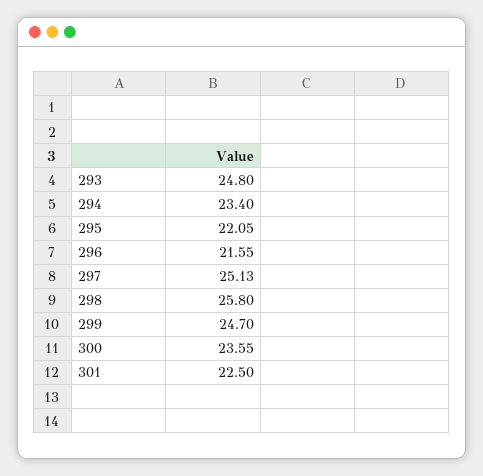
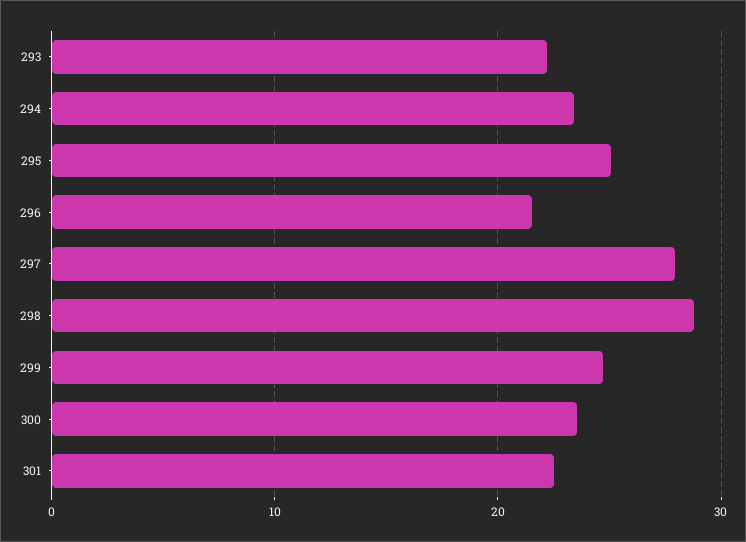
293: 24.8 -> 22
295: 22.05 -> 25
297: 25.13 -> 28
298: 25.8 -> 29

